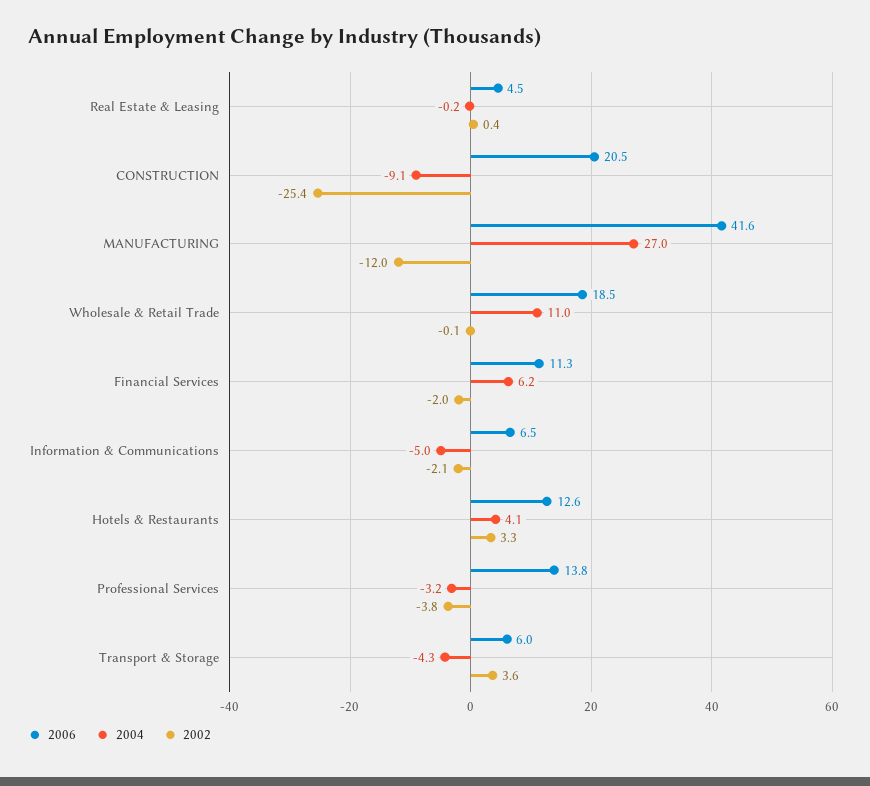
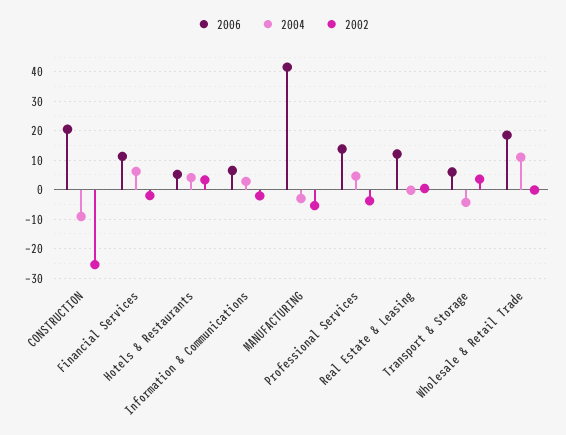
2006, Real Estate & Leasing: 4.5 -> 12.5
2004, MANUFACTURING: 27 -> -2.5
2002, MANUFACTURING: -12 -> -5
2004, Information & Communications: -5 -> 2.5
2006, Hotels & Restaurants: 12.6 -> 5
2004, Professional Services: -3.2 -> 5

